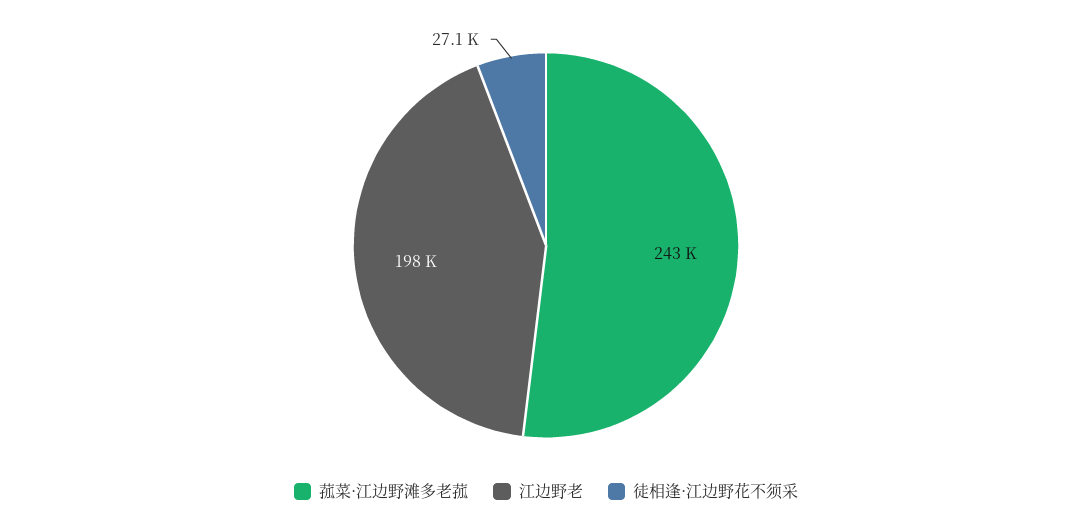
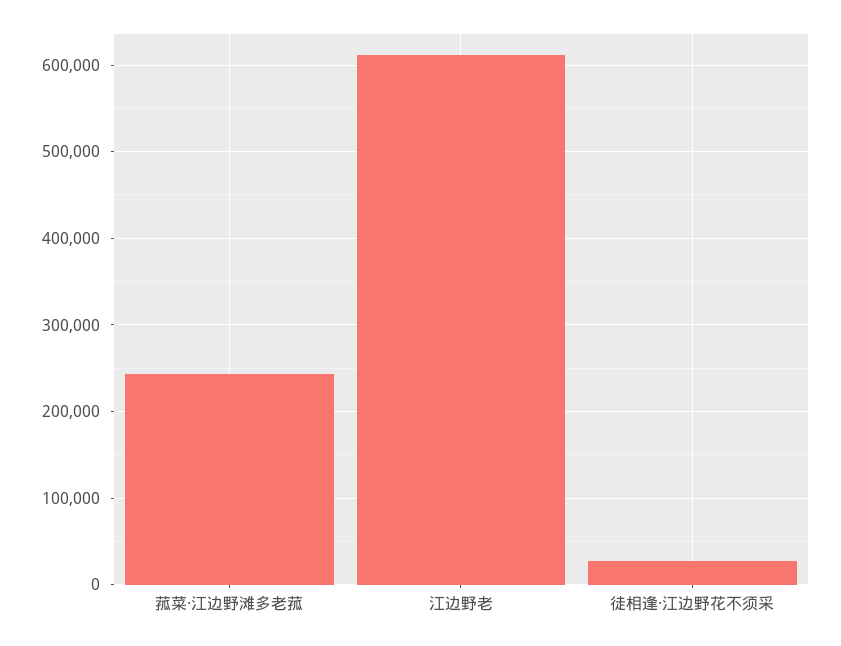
江边野老: 198000 -> 610000

